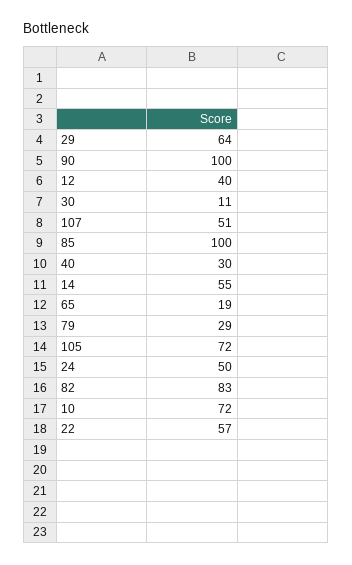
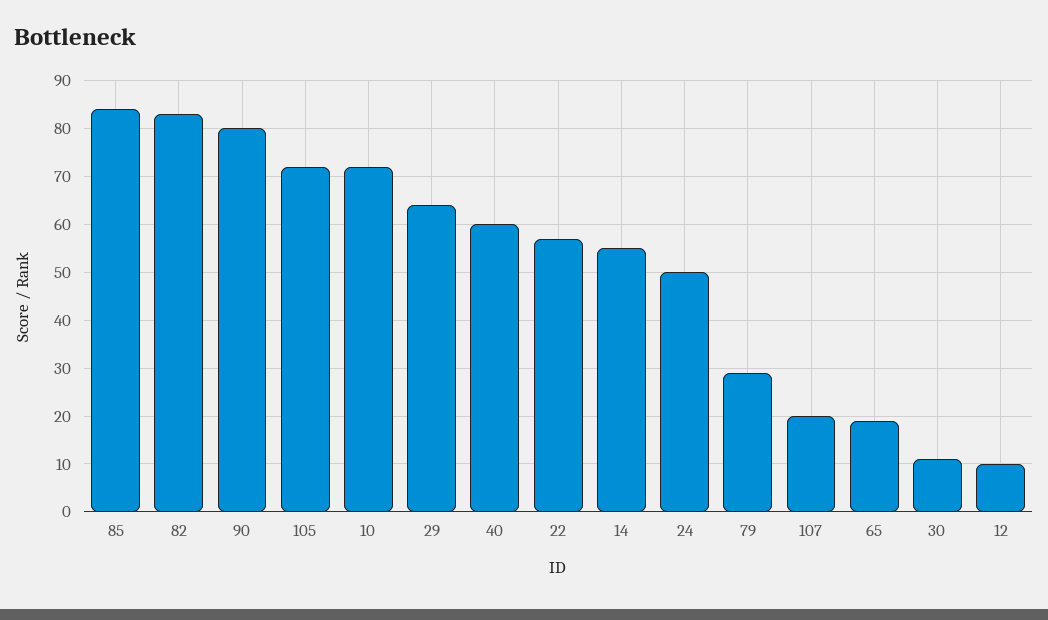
90: 100 -> 80
12: 40 -> 10
107: 51 -> 20
85: 100 -> 85
40: 30 -> 60

